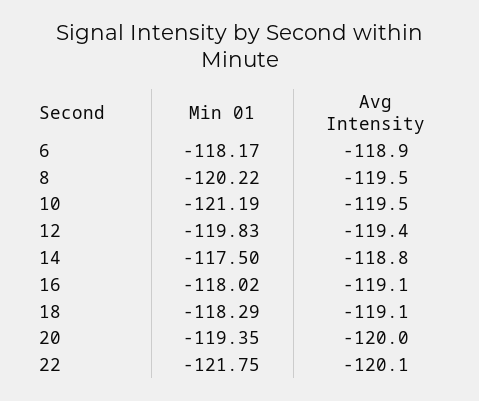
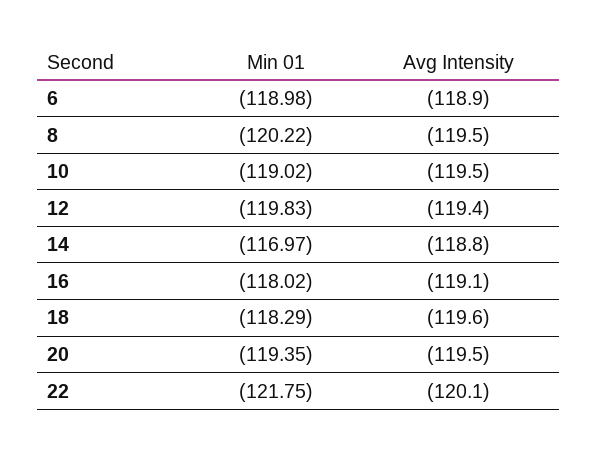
Min 01, 6: -118.17 -> -118.98
Min 01, 10: -121.19 -> -119.02
Min 01, 14: -117.5 -> -116.97
Avg Intensity, 18: -119.1 -> -119.6
Avg Intensity, 20: -120 -> -119.5

